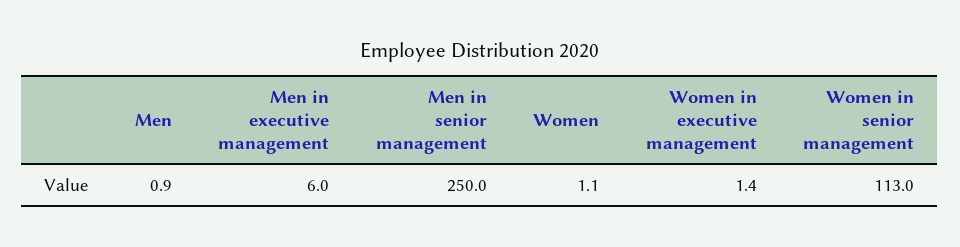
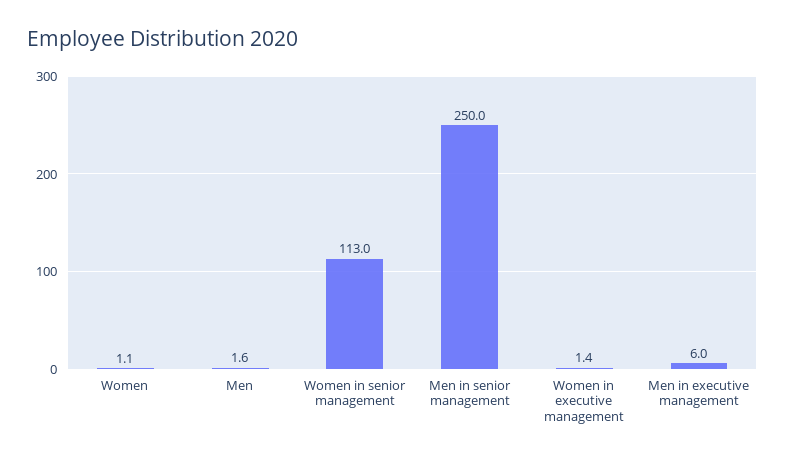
Men: 0.9 -> 1.6

